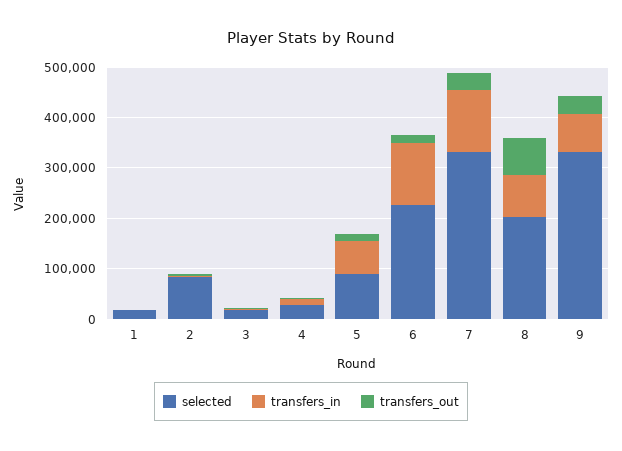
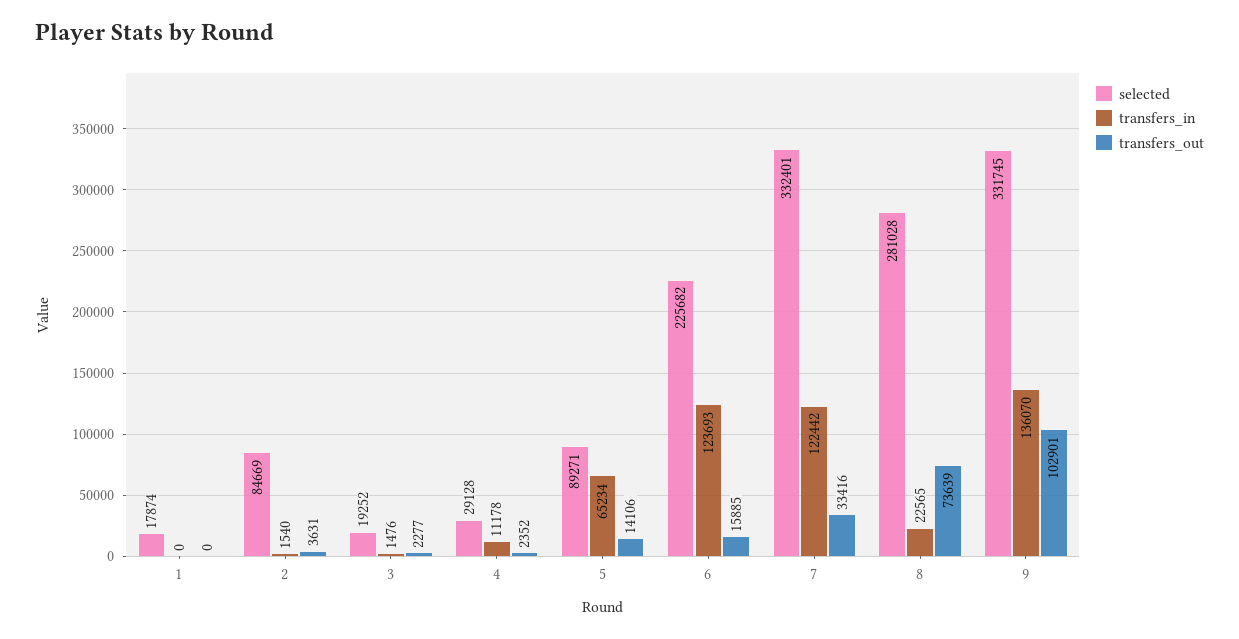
selected, 8: 200000 -> 281028
transfers_in, 8: 80000 -> 22565
transfers_in, 9: 80000 -> 136070
transfers_out, 9: 40000 -> 102901

